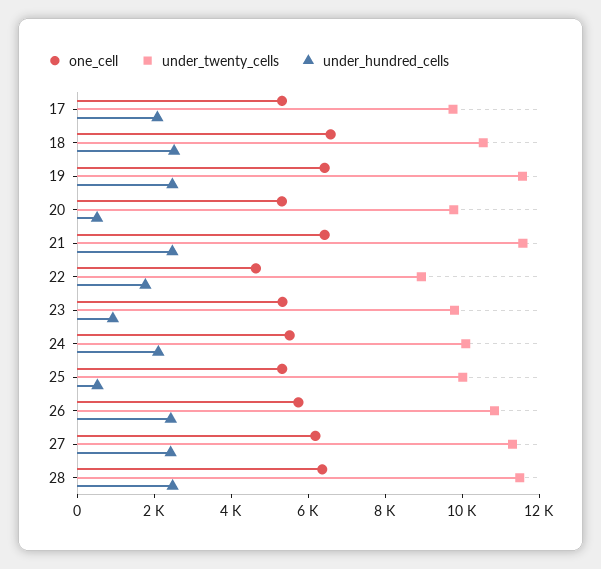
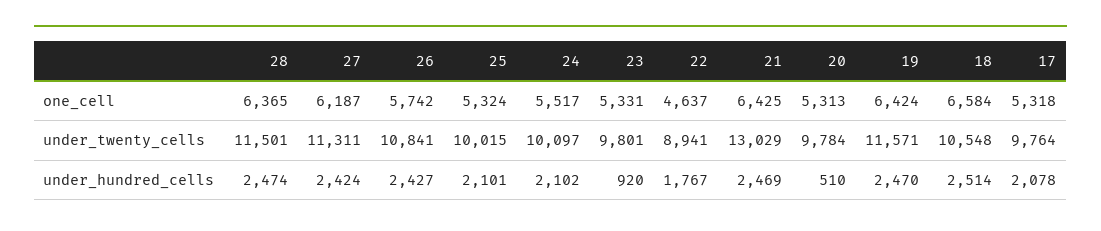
under_twenty_cells, 21: 11500 -> 13029
under_hundred_cells, 25: 500 -> 2101

